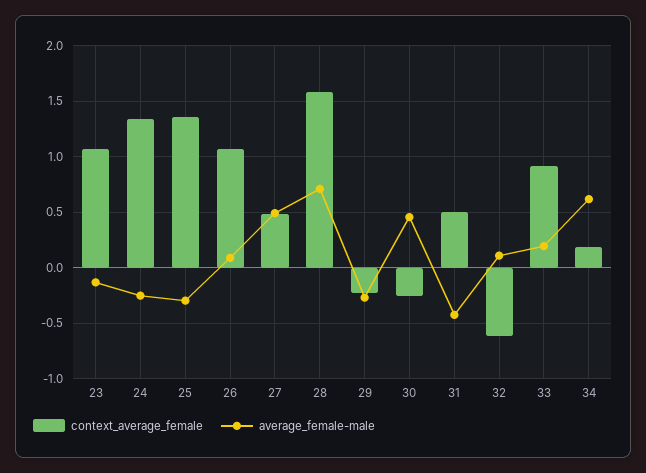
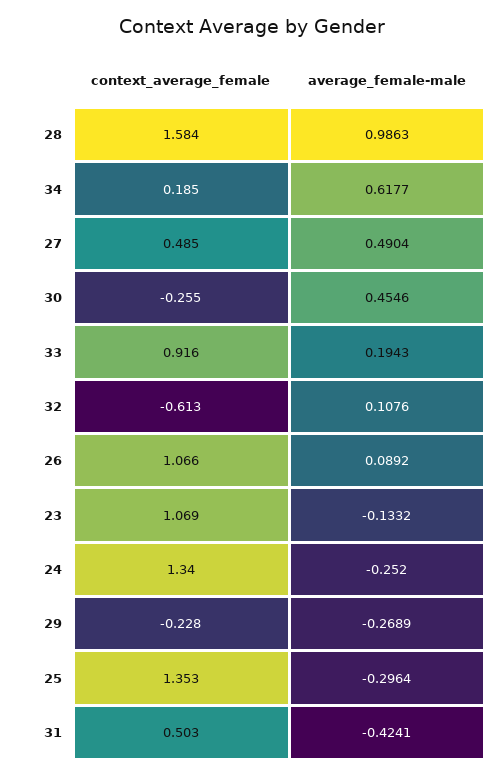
average_female-male, 28: 0.7 -> 0.9863

